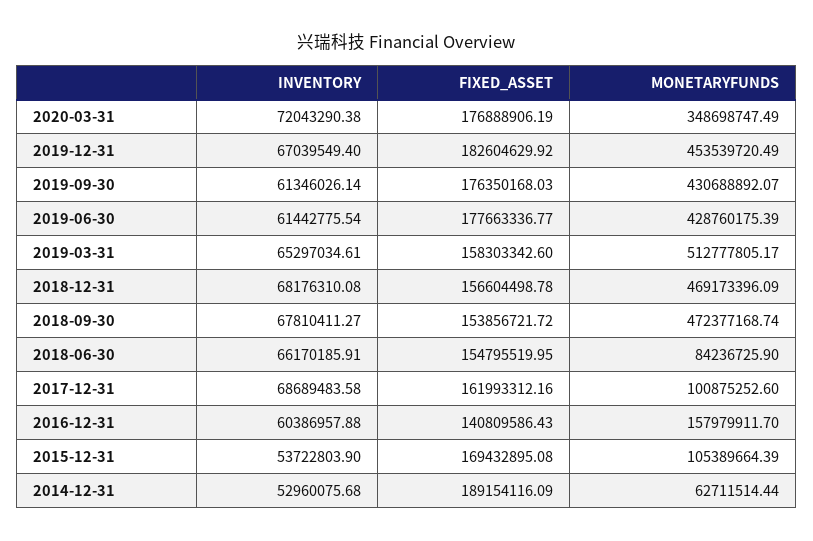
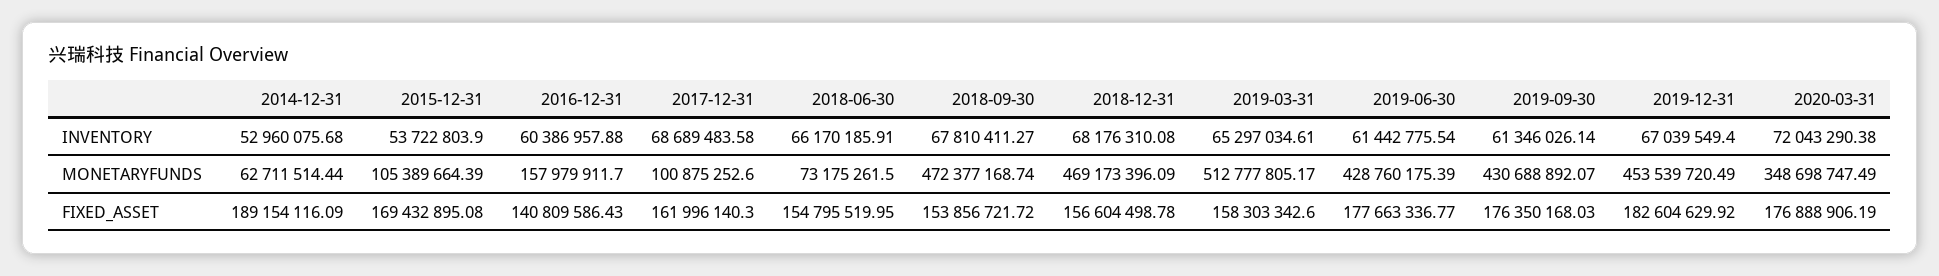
MONETARYFUNDS, 2018-06-30: 84236725.9 -> 73175261.5
FIXED_ASSET, 2017-12-31: 161993312.16 -> 161996140.3

